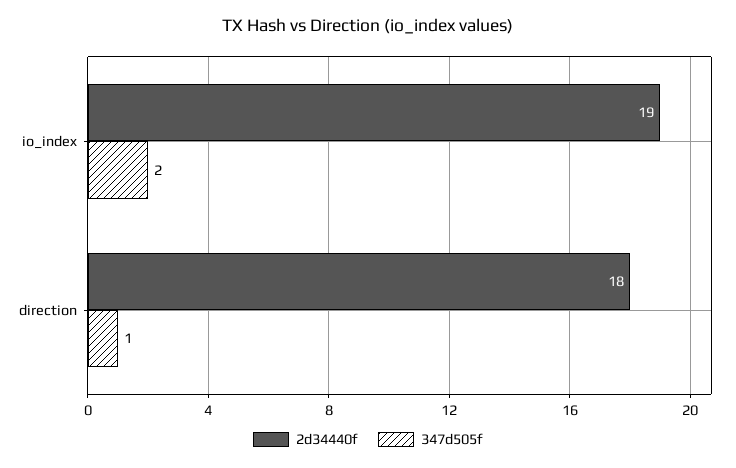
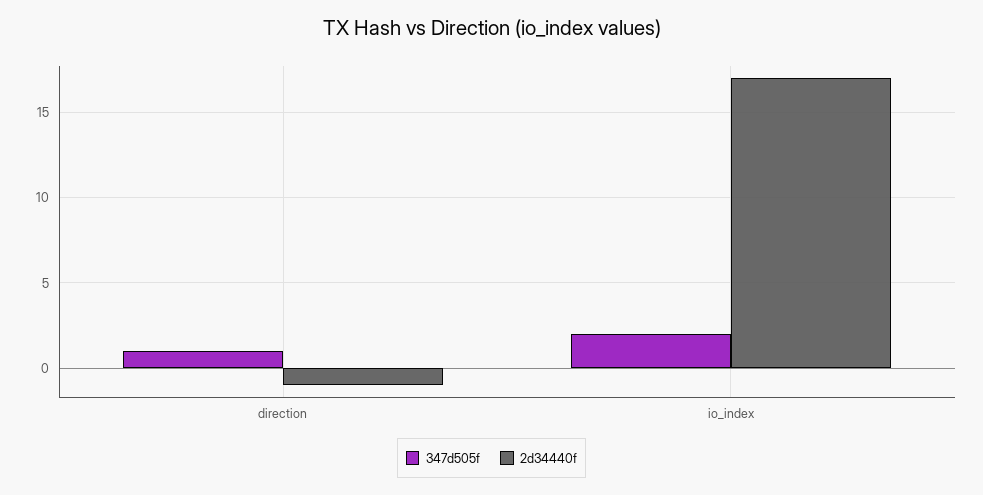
2d34440f, io_index: 19 -> 17
2d34440f, direction: 18 -> -1

